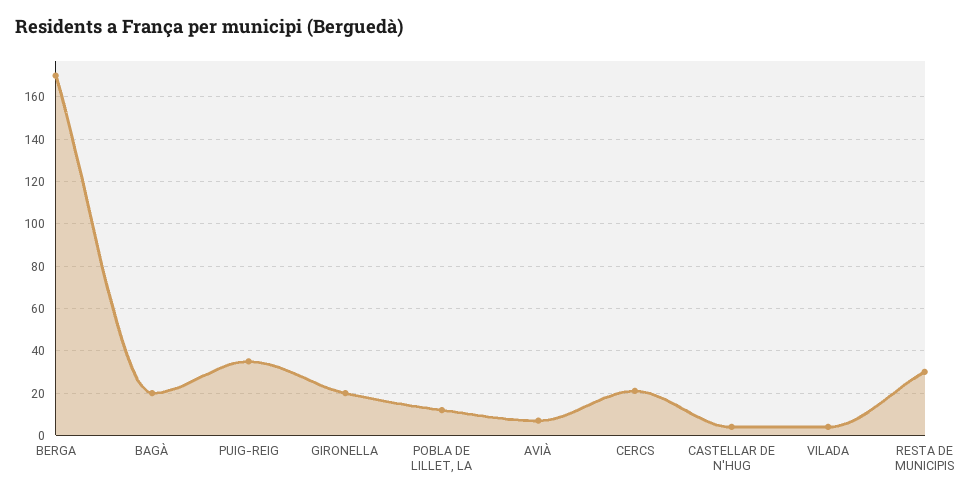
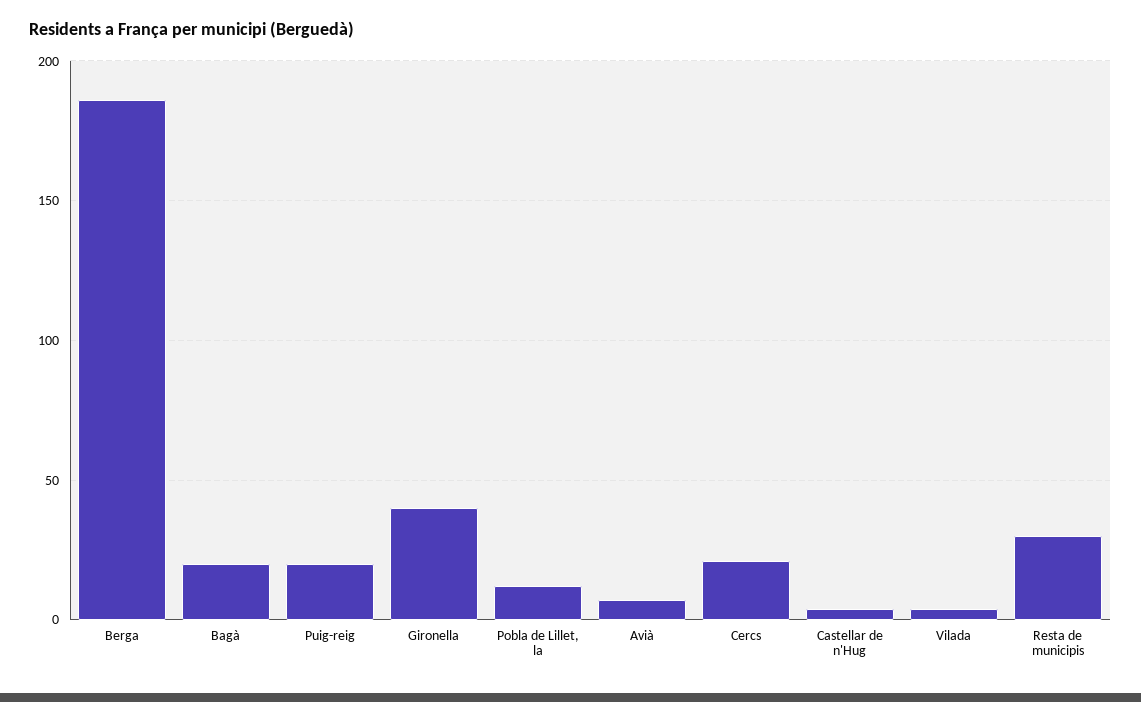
BERGA: 170 -> 185
PUIG-REIG: 35 -> 20
GIRONELLA: 20 -> 40

